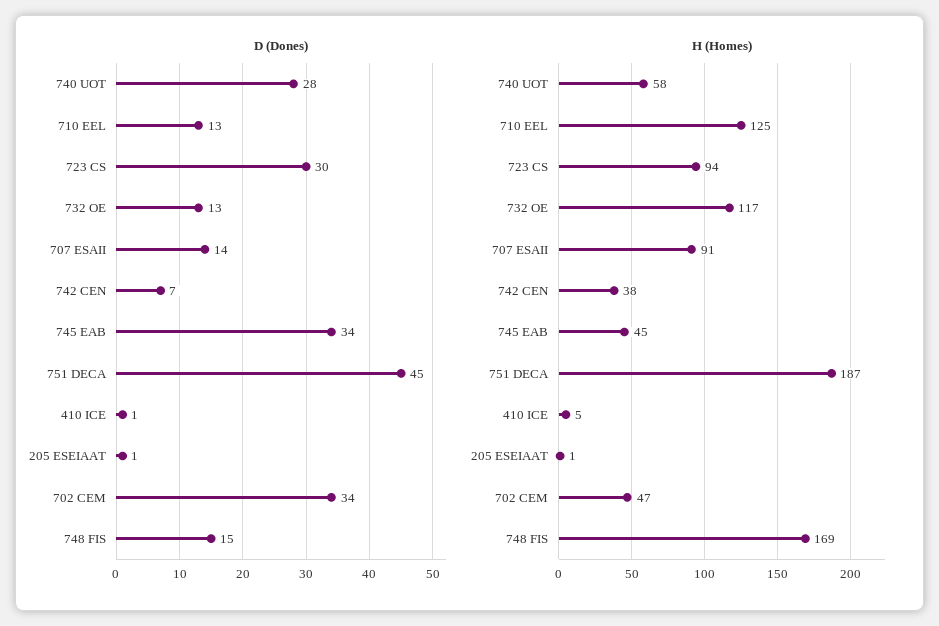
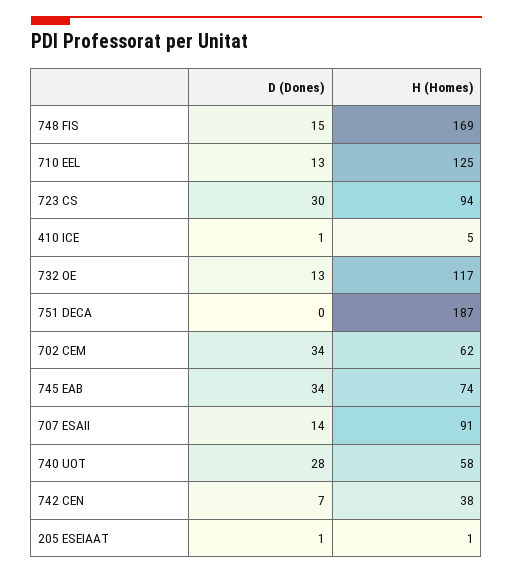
D (Dones), 751 DECA: 45 -> 0
H (Homes), 745 EAB: 45 -> 74
H (Homes), 702 CEM: 47 -> 62

